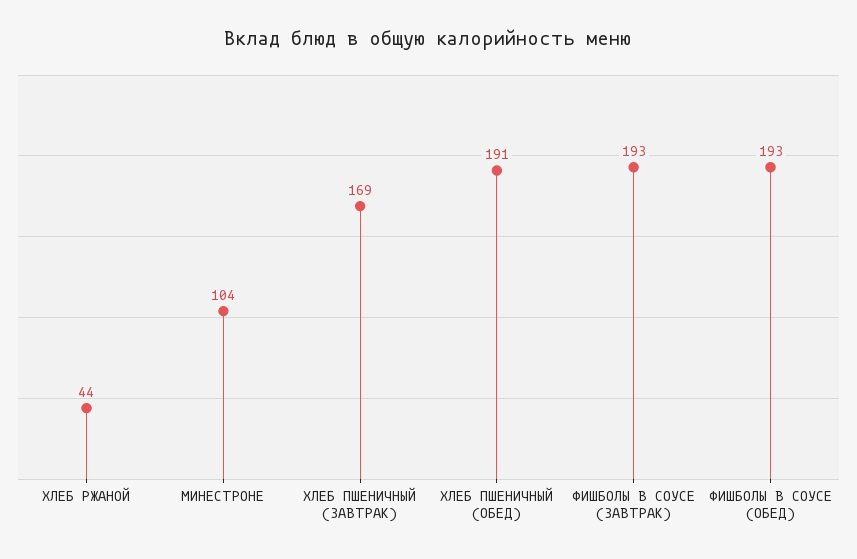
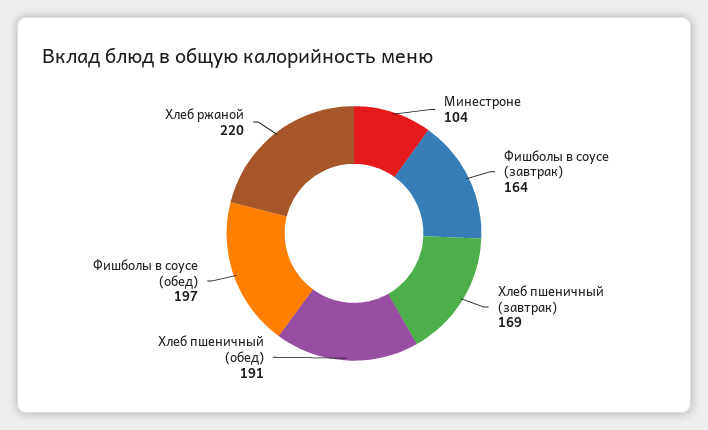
ХЛЕБ РЖАНОЙ: 44 -> 220
ФИШБОЛЫ В СОУСЕ (ЗАВТРАК): 193 -> 164
ФИШБОЛЫ В СОУСЕ (ОБЕД): 193 -> 197

